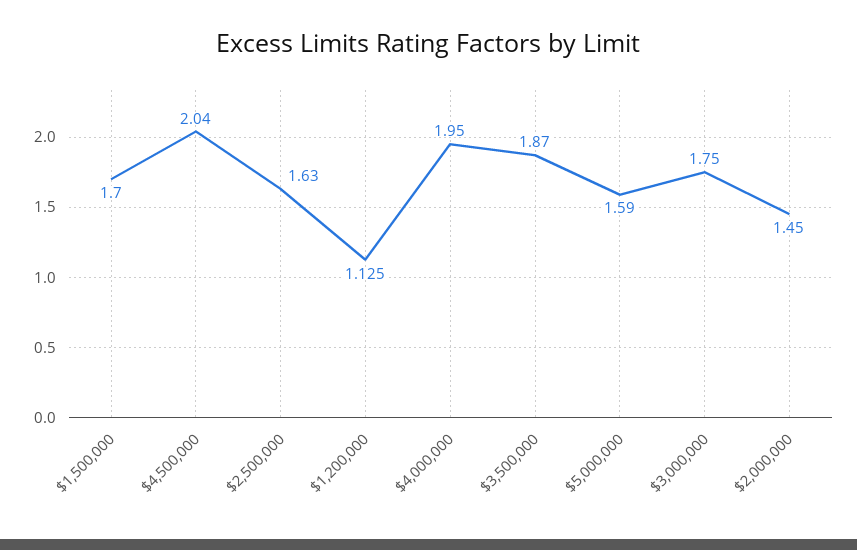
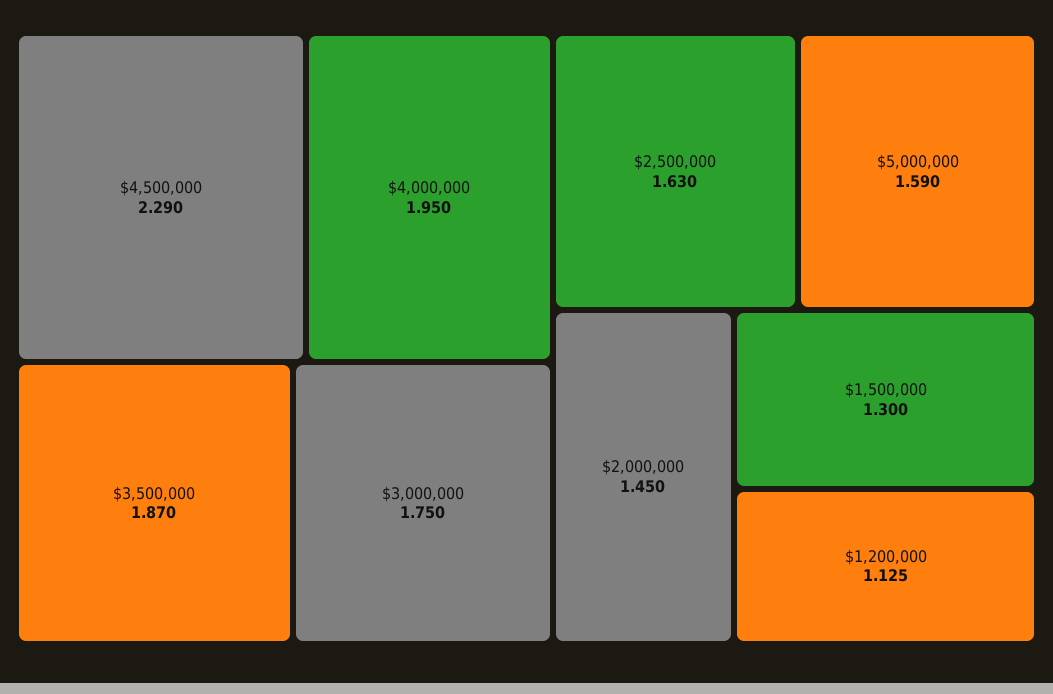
$1,500,000: 1.7 -> 1.3
$4,500,000: 2.04 -> 2.29

